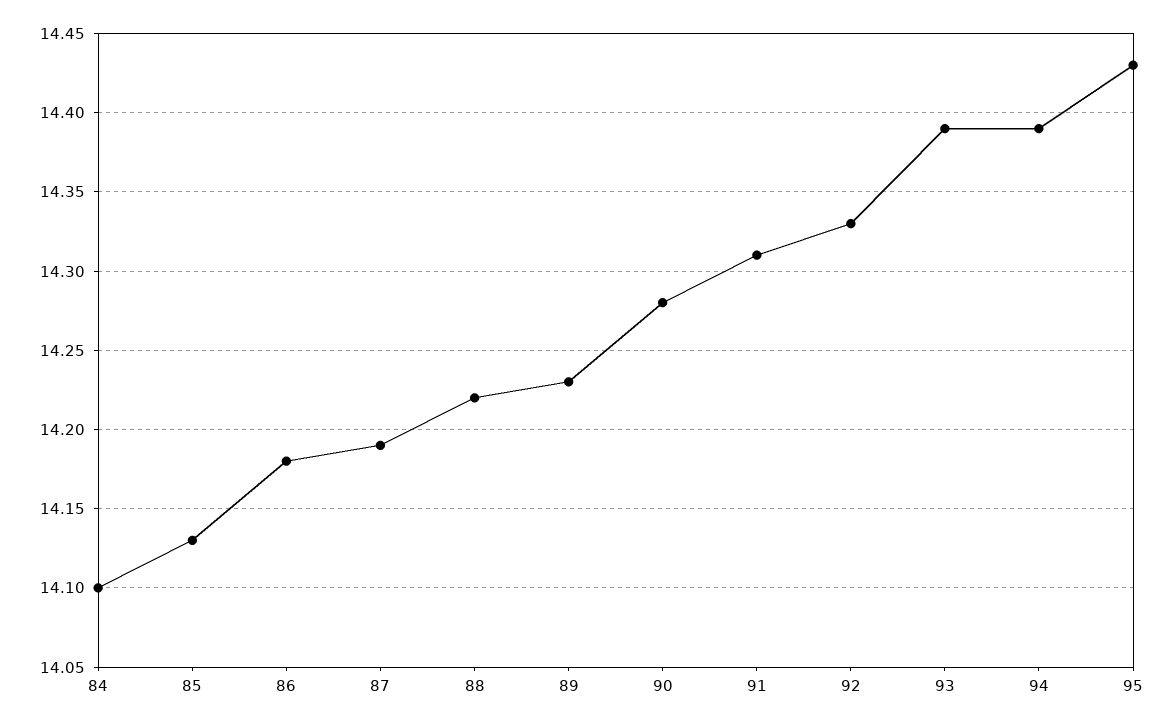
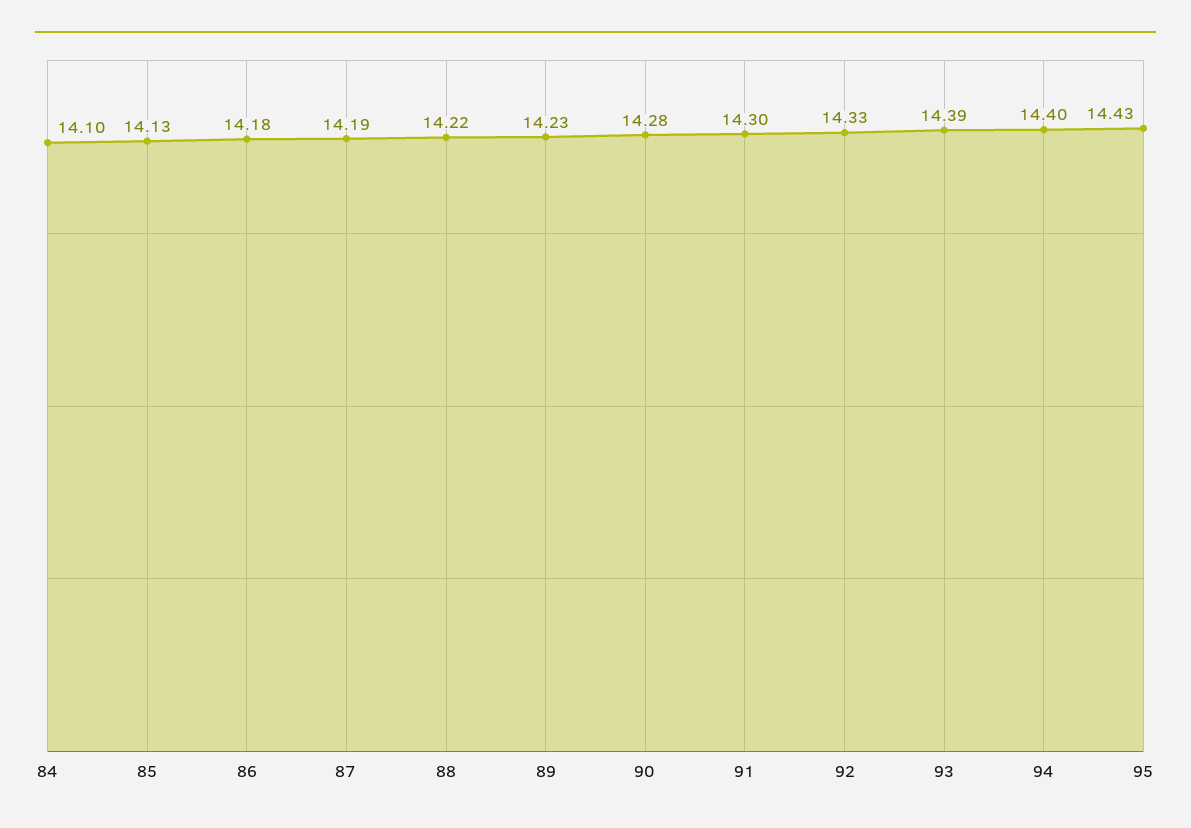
91: 14.31 -> 14.3
94: 14.39 -> 14.4

